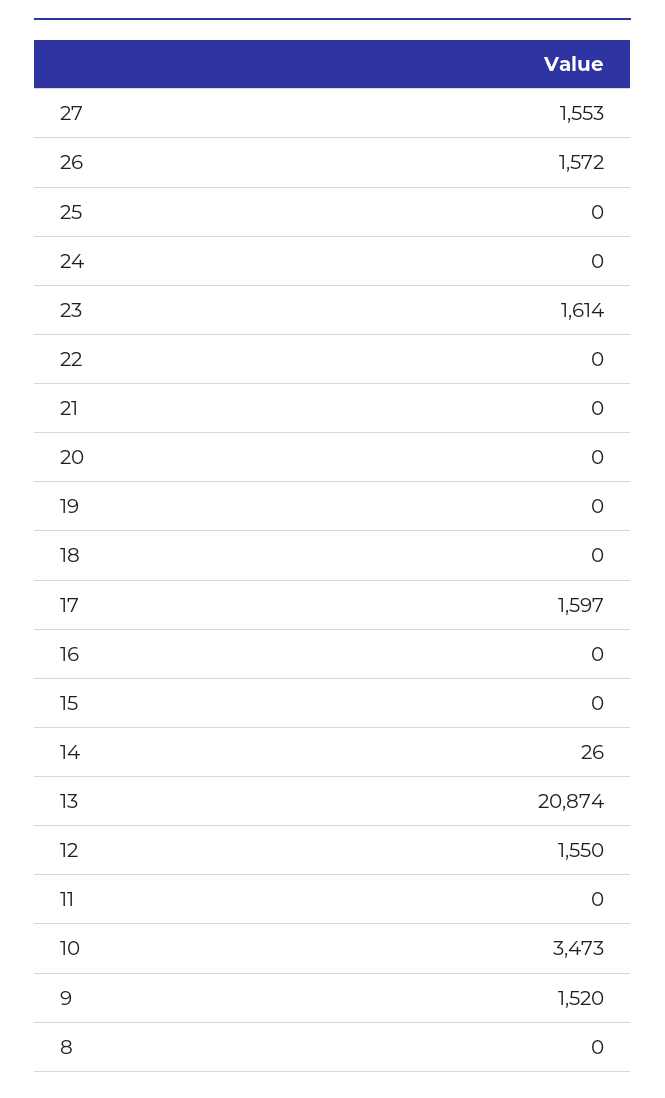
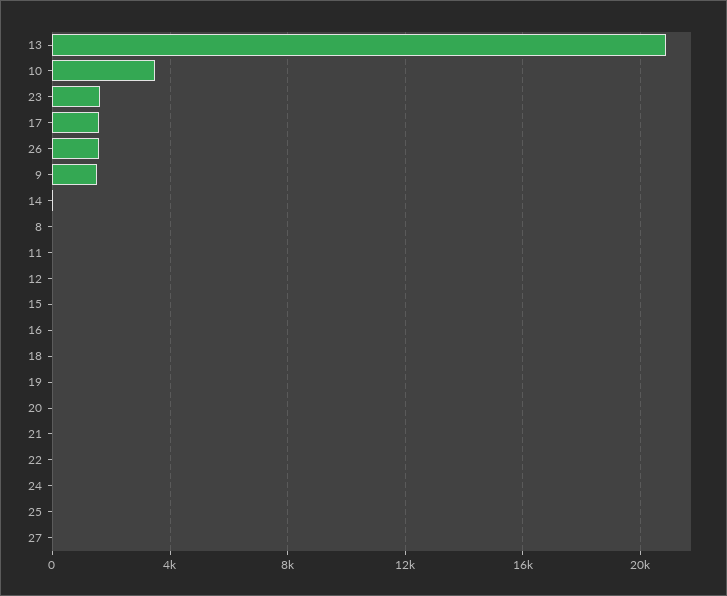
27: 1553 -> 0
12: 1550 -> 0

